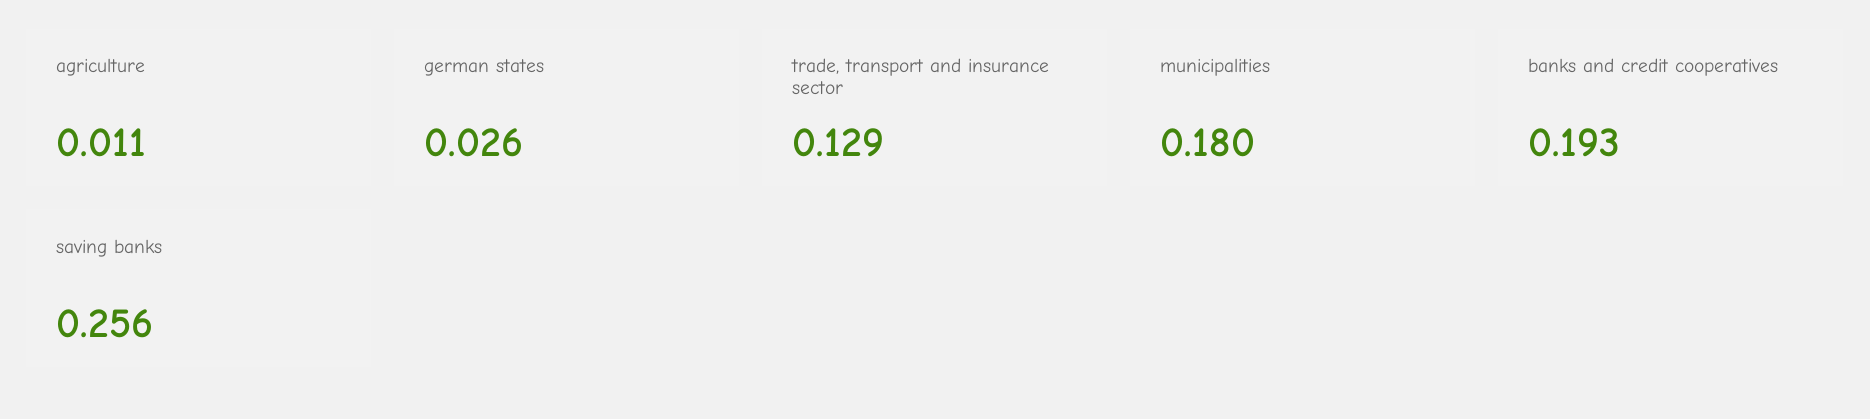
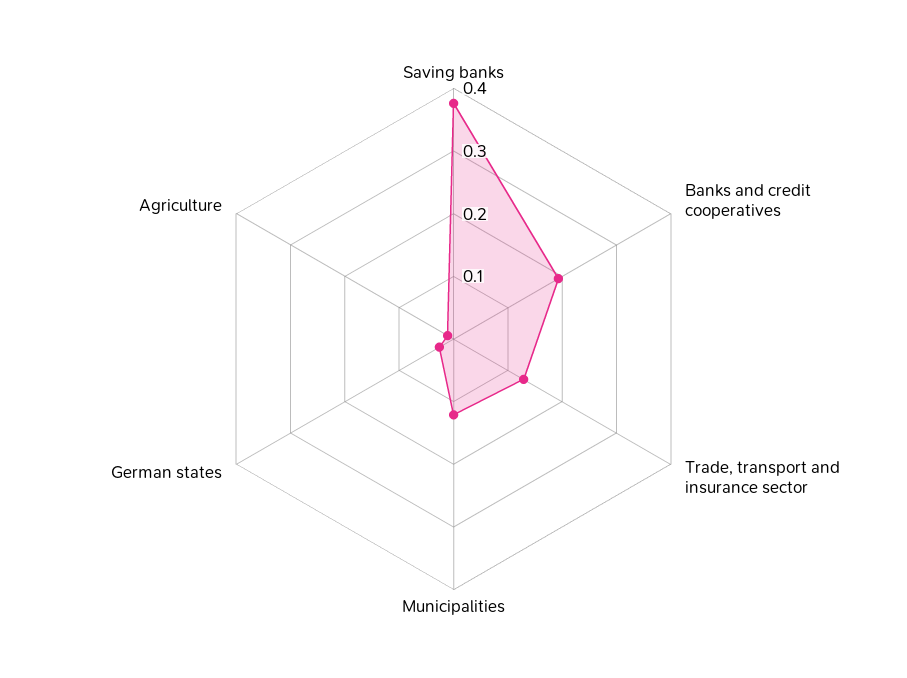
municipalities: 0.18 -> 0.12
saving banks: 0.256 -> 0.38

